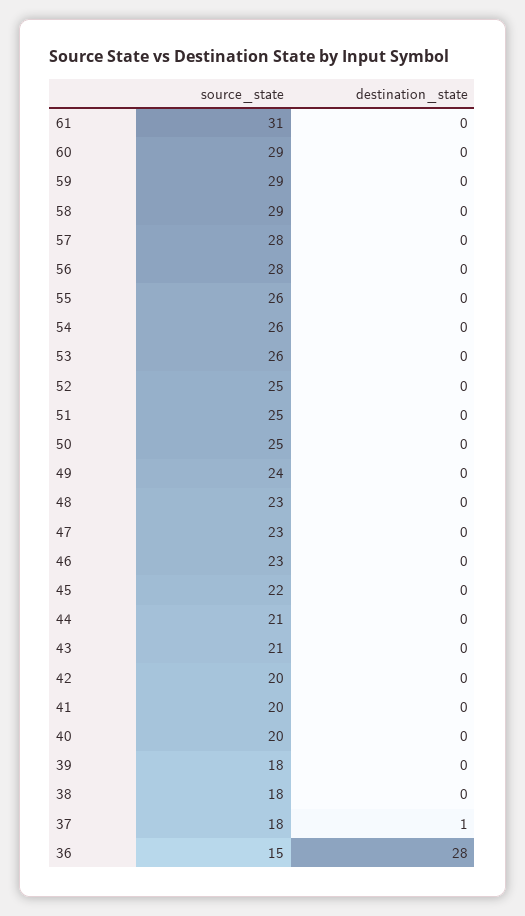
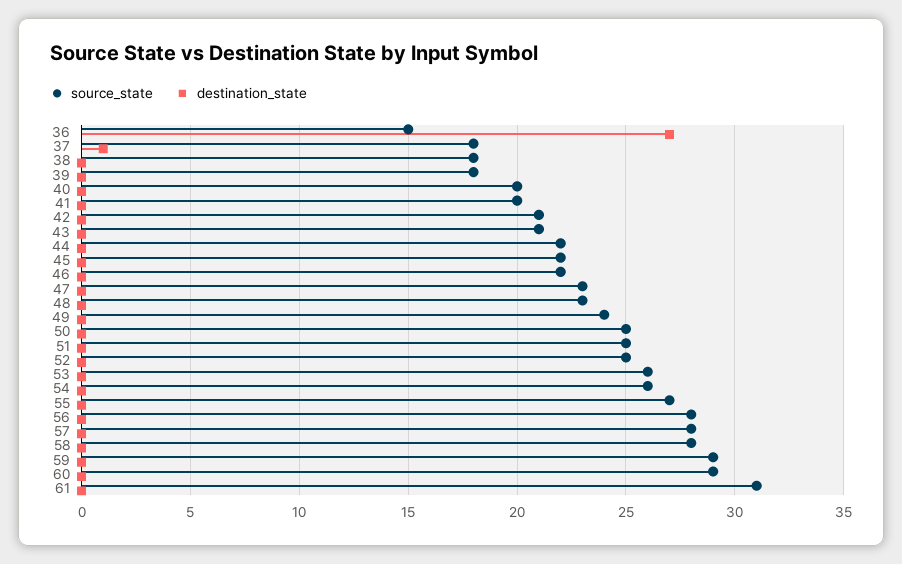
source_state, 58: 29 -> 28
source_state, 55: 26 -> 27
source_state, 46: 23 -> 22
source_state, 44: 21 -> 22
source_state, 42: 20 -> 21
destination_state, 36: 28 -> 27

